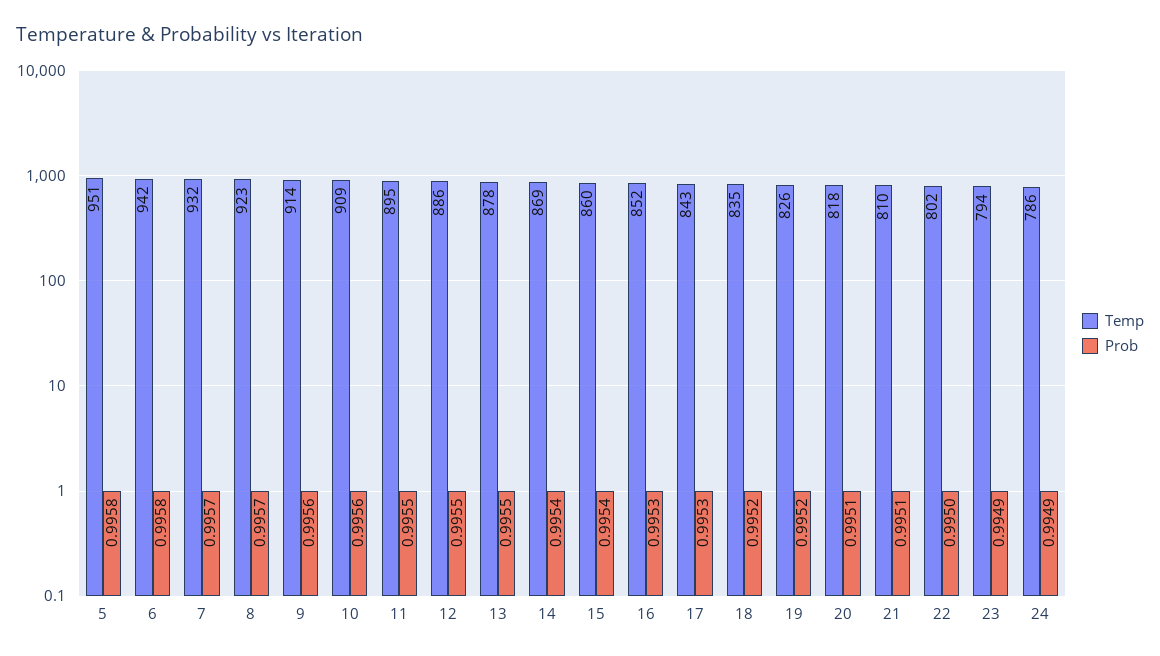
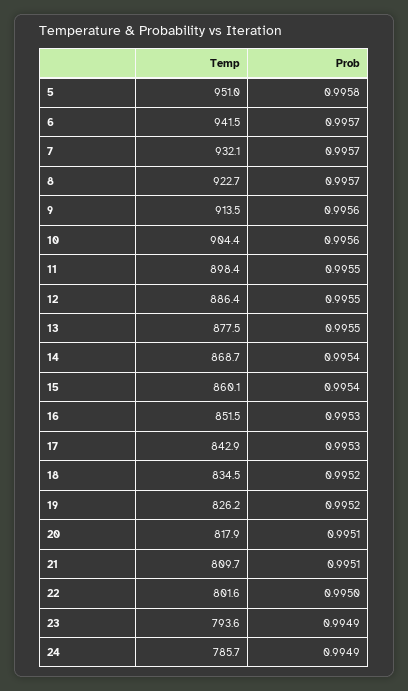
Prob, 6: 0.9958 -> 0.9957
Temp, 10: 909 -> 904.4
Temp, 11: 895 -> 898.4

